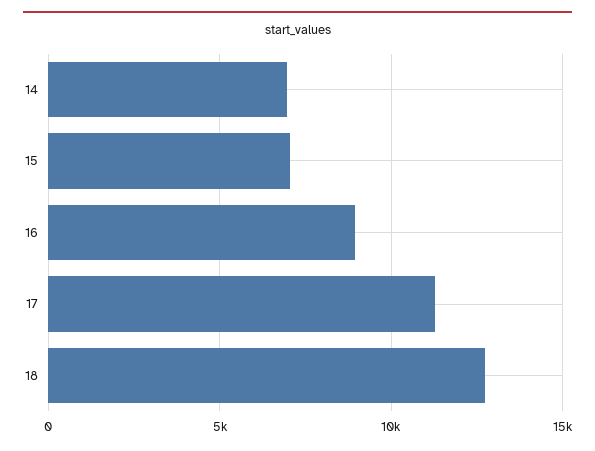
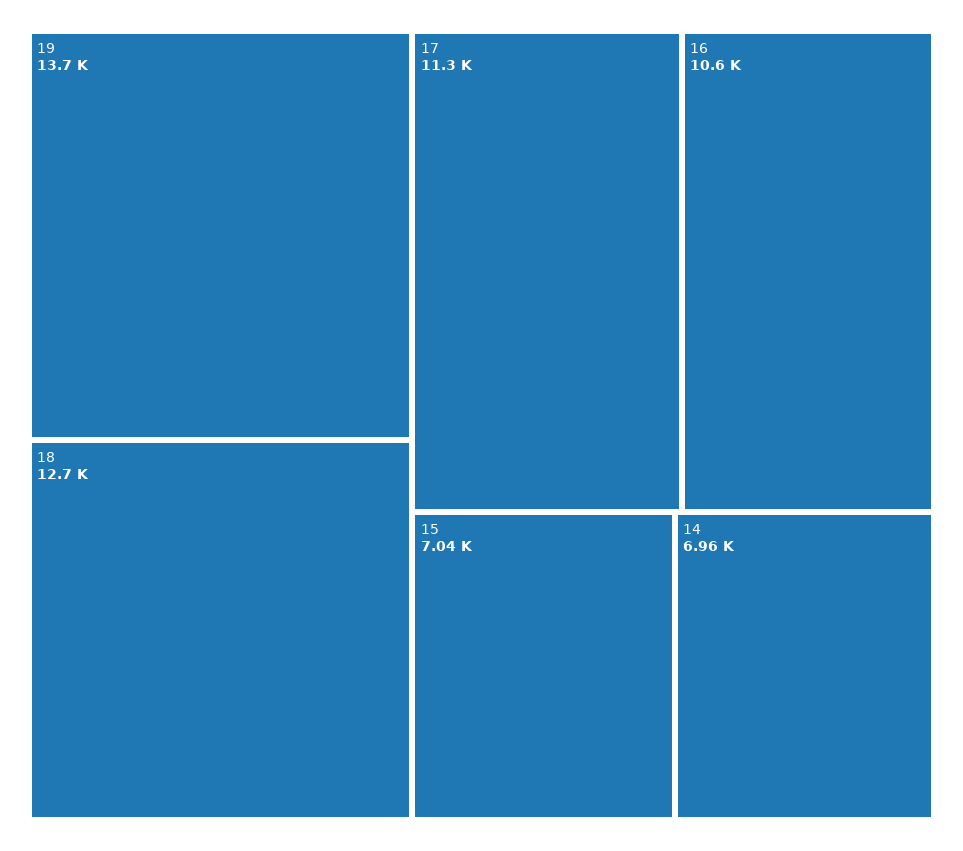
16: 9000 -> 10600
19: none -> 13700

